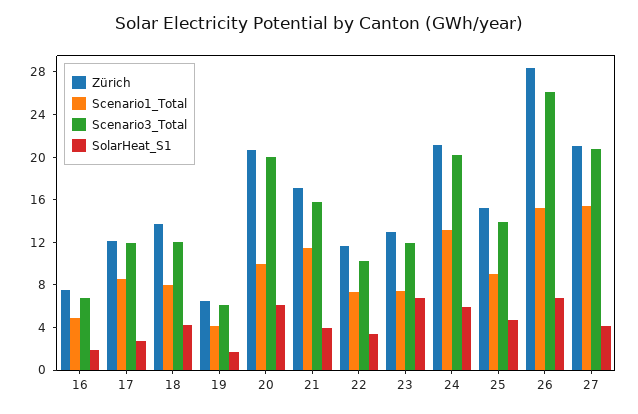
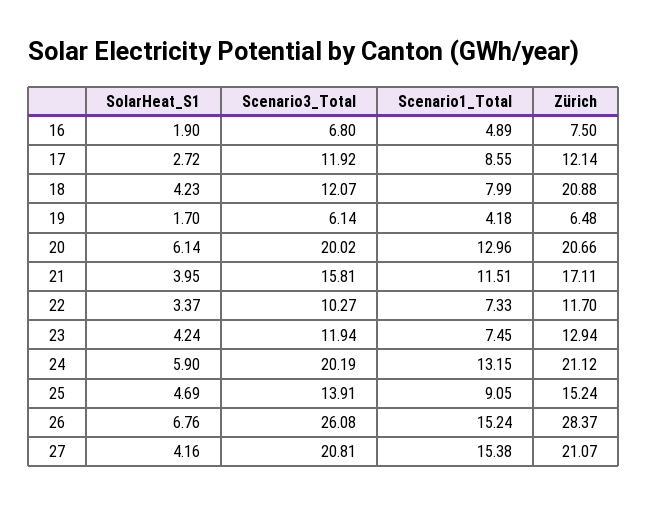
Zürich, 18: 14 -> 20.88
Scenario1_Total, 20: 10 -> 12.96
SolarHeat_S1, 23: 7 -> 4.24

